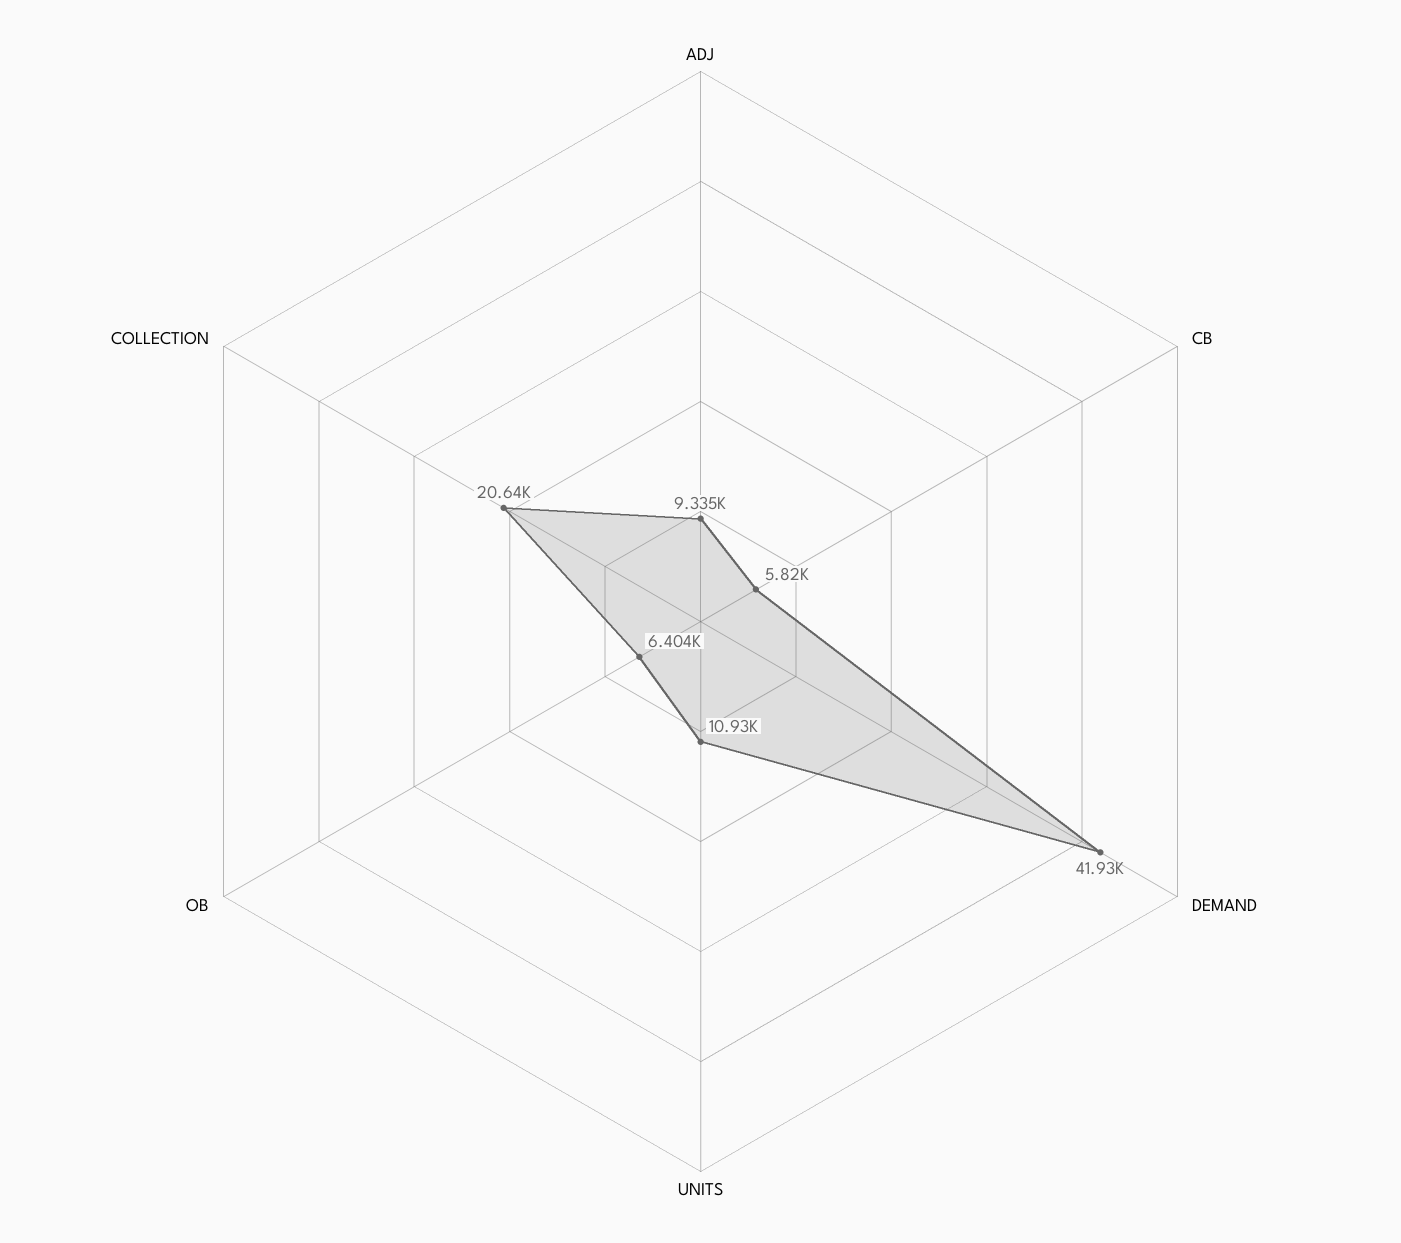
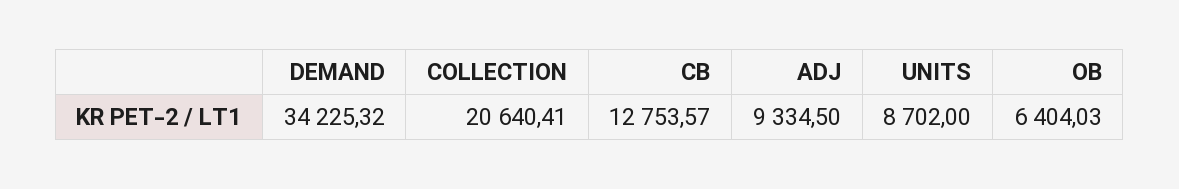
CB: 5820 -> 12753.57
DEMAND: 41930 -> 34225.32
UNITS: 10930 -> 8702

